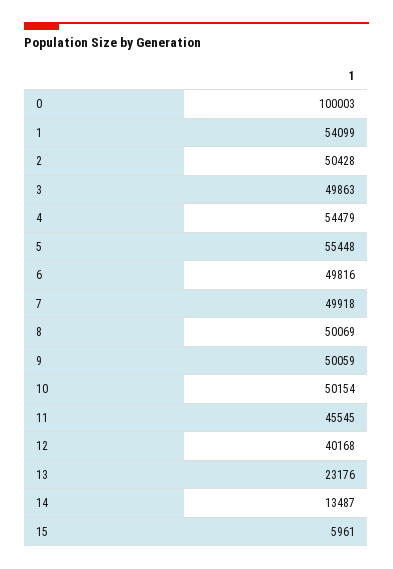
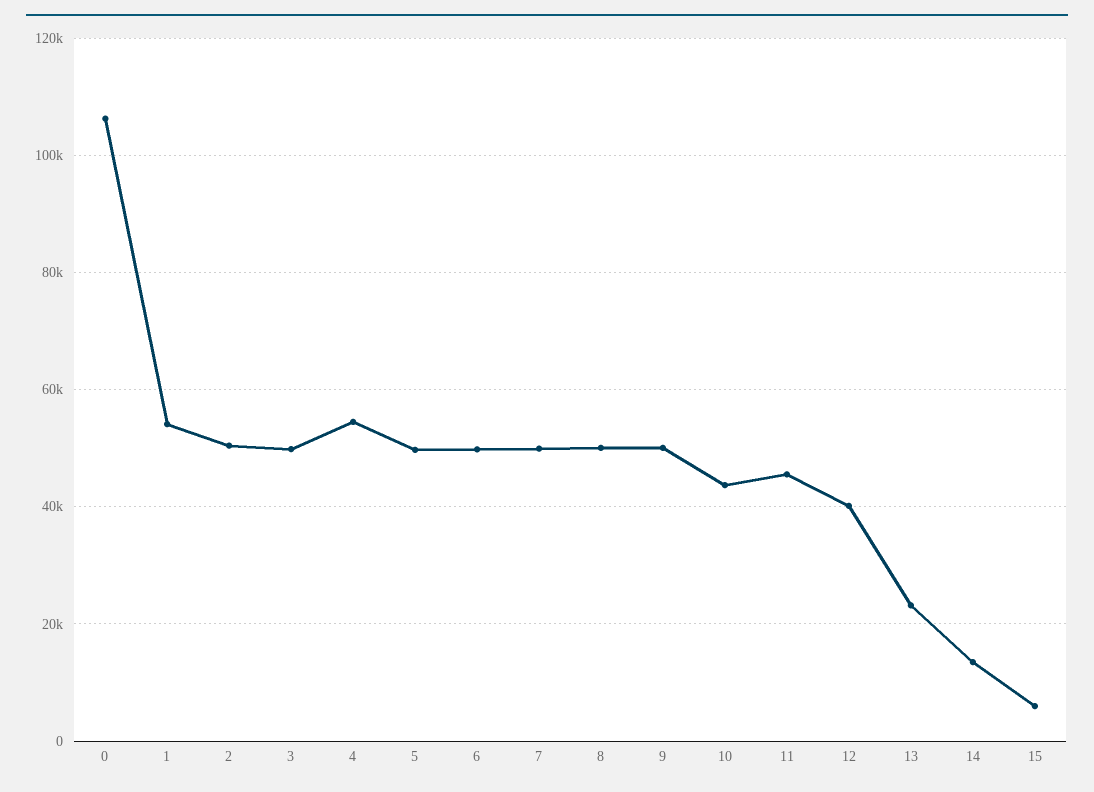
0: 100003 -> 106000
5: 55448 -> 50000
10: 50154 -> 44000

